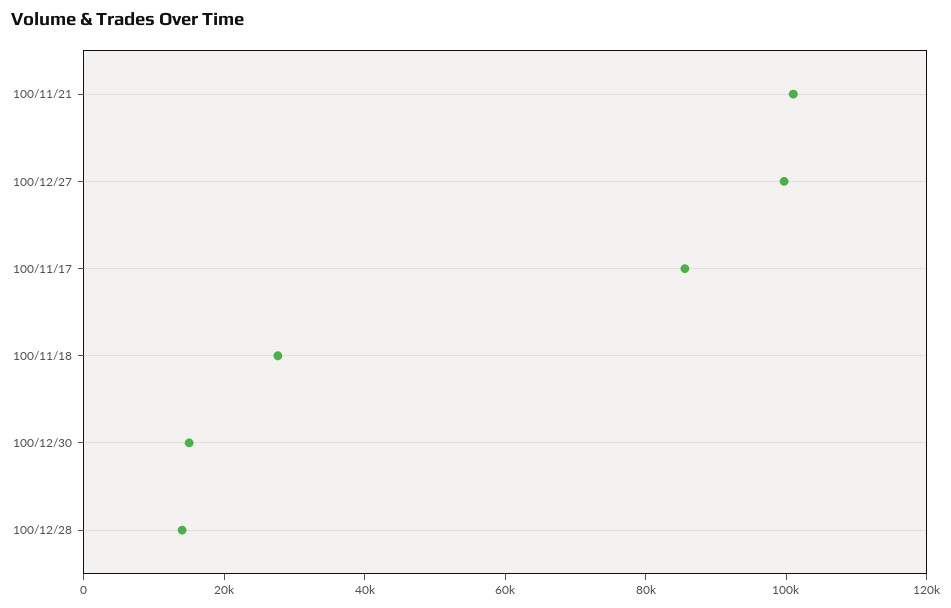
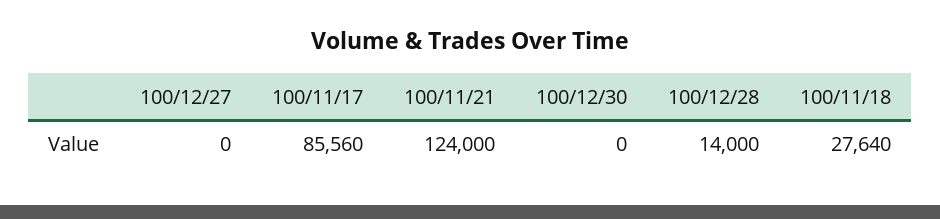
100/11/21: 100000 -> 124000
100/12/27: 100000 -> 0
100/12/30: 15000 -> 0

